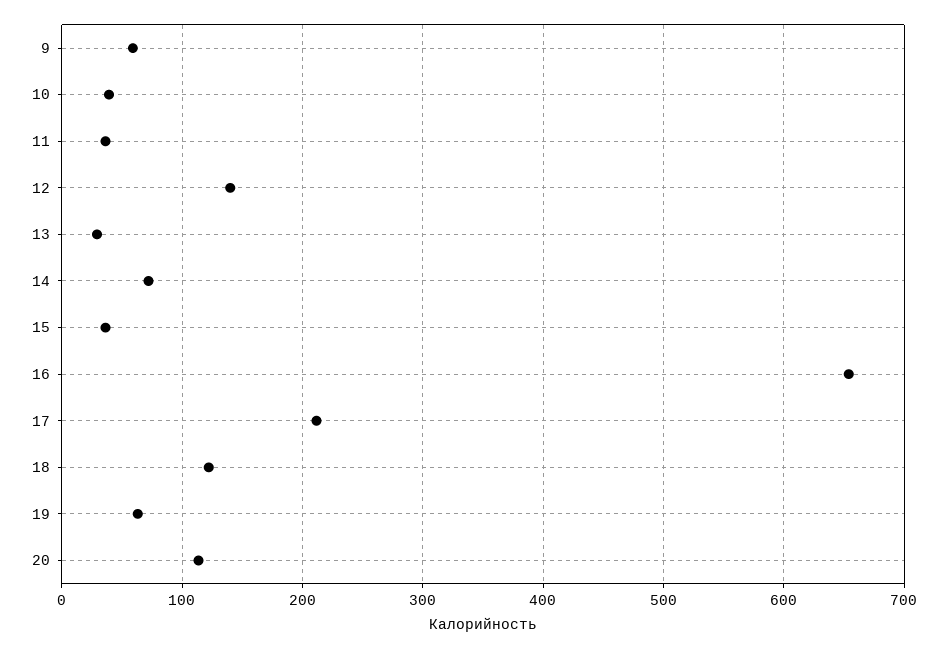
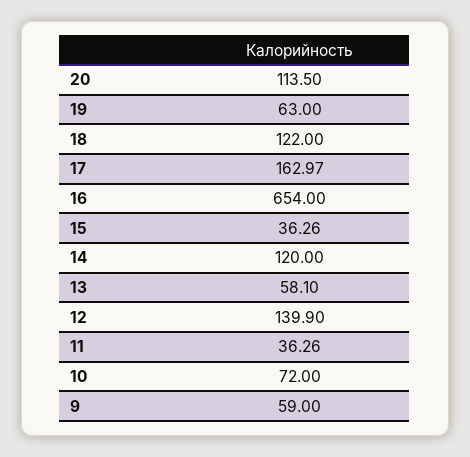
10: 40 -> 72
13: 30 -> 58.1
14: 70 -> 120
17: 210 -> 162.97

